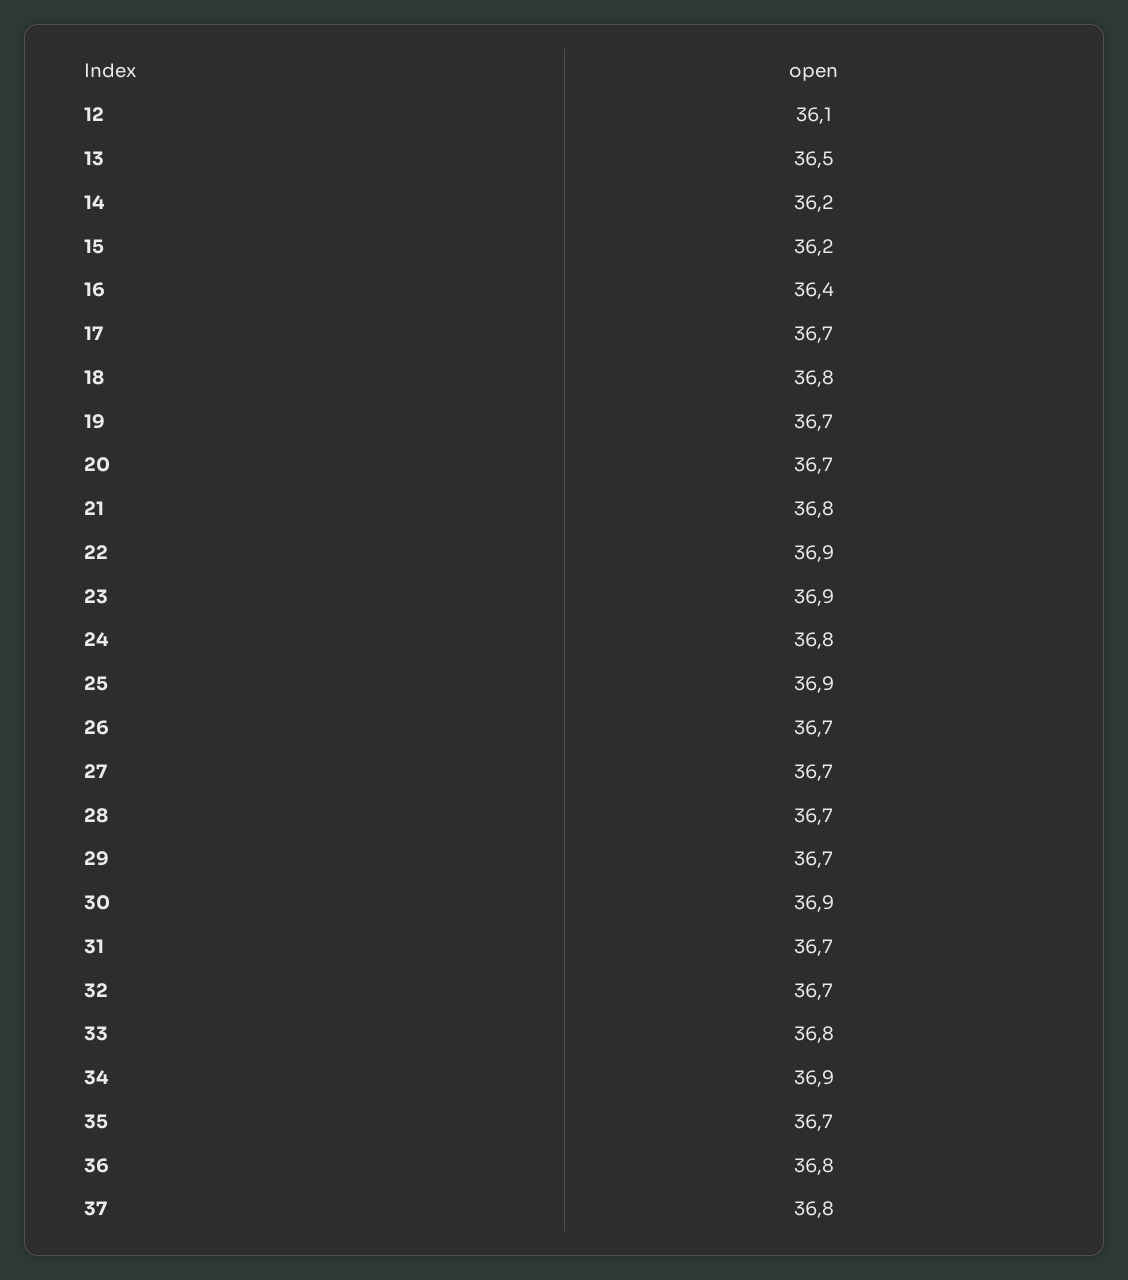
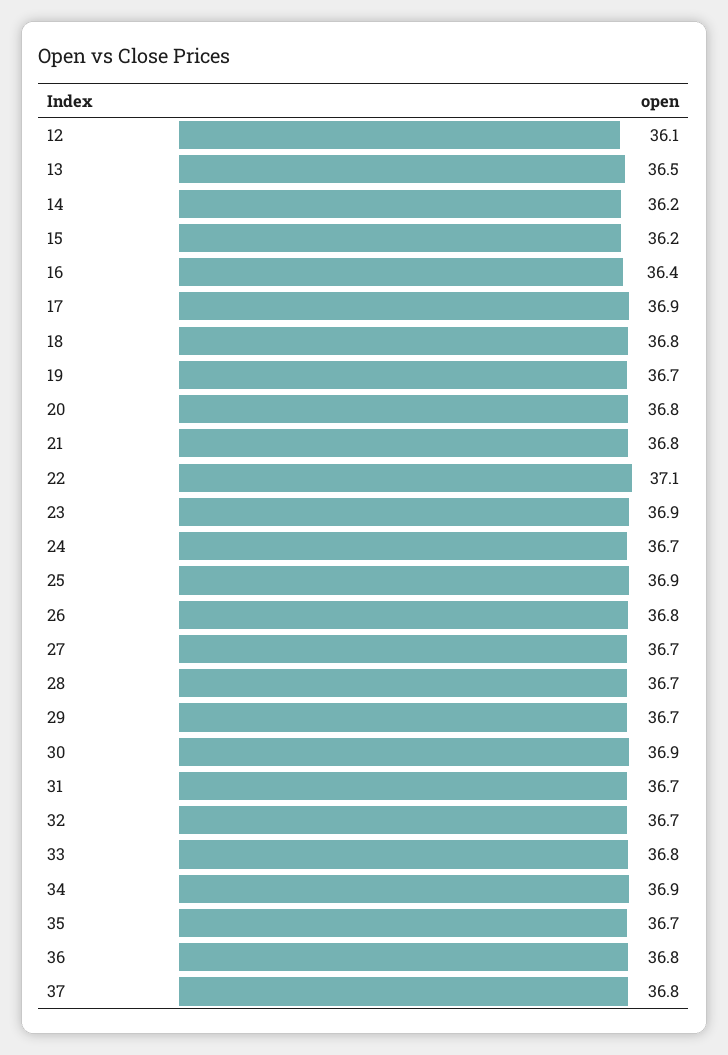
17: 36.7 -> 36.9
20: 36.7 -> 36.8
22: 36.9 -> 37.1
24: 36.8 -> 36.7
26: 36.7 -> 36.8

